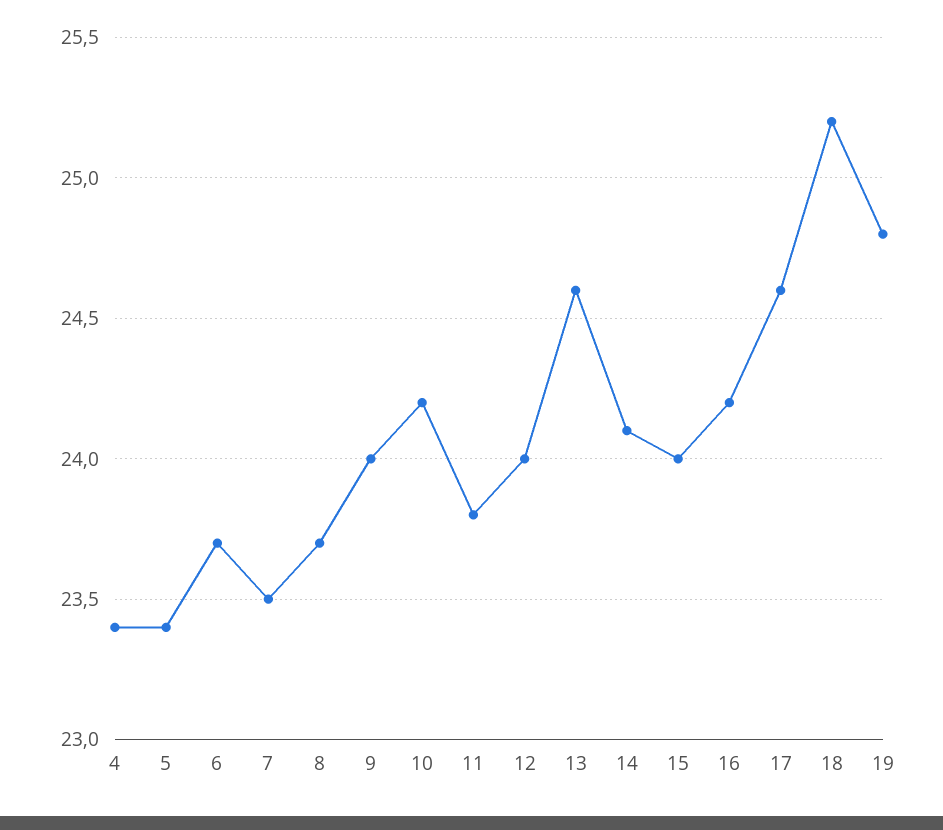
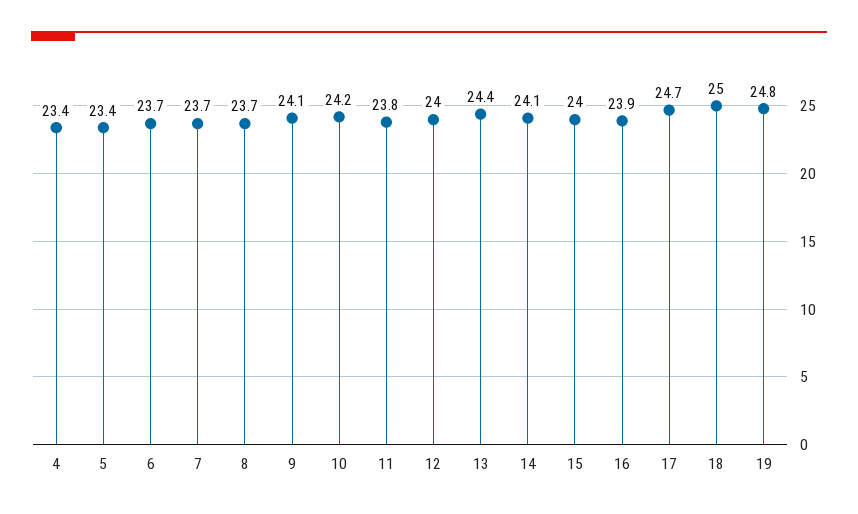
7: 23.5 -> 23.7
9: 24 -> 24.1
13: 24.6 -> 24.4
16: 24.2 -> 23.9
17: 24.6 -> 24.7
18: 25.2 -> 25

